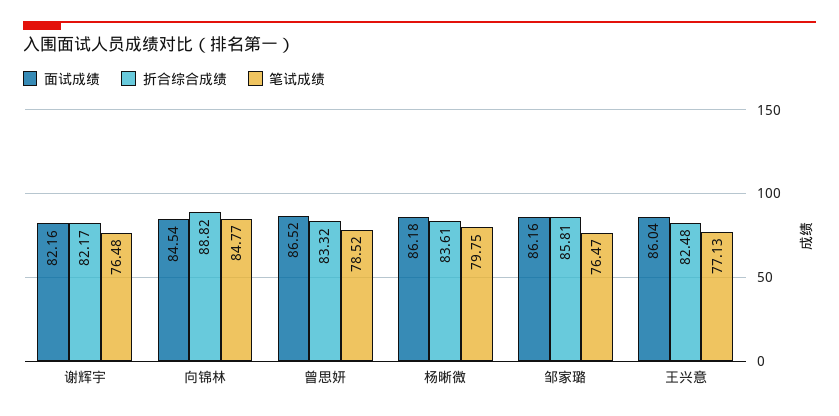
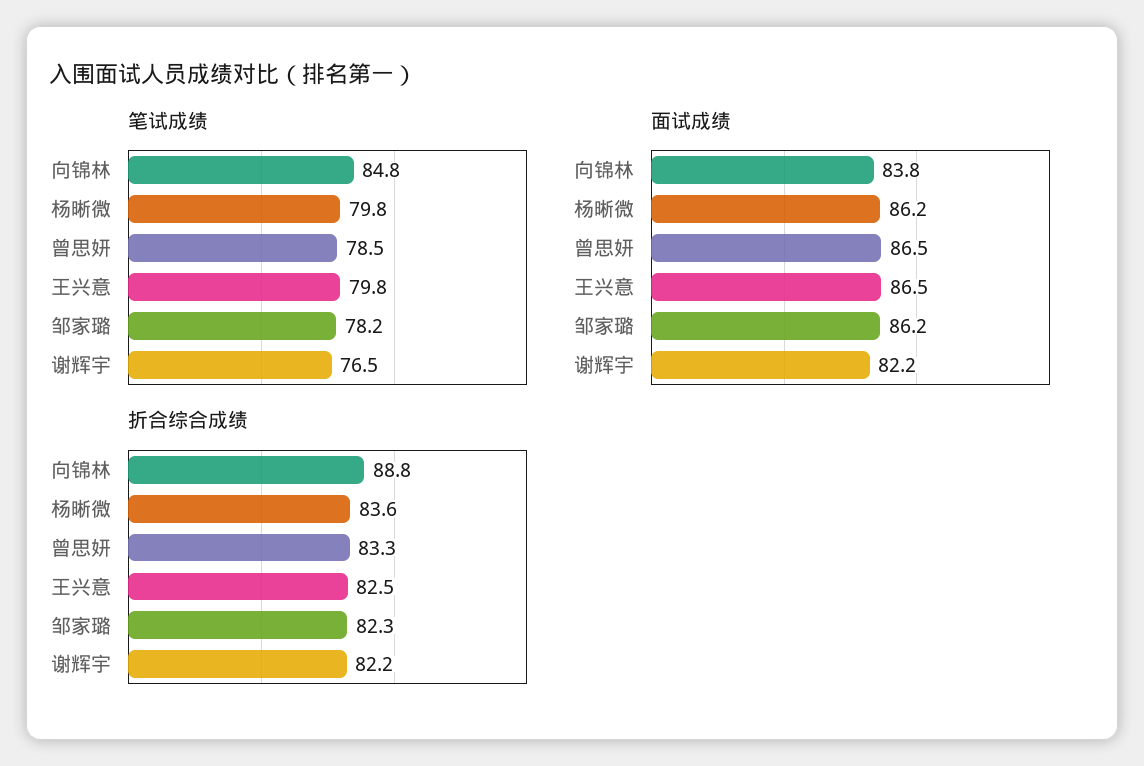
面试成绩, 向锦林: 84.54 -> 83.8
折合综合成绩, 邹家璐: 85.81 -> 82.3
笔试成绩, 邹家璐: 76.47 -> 78.2
面试成绩, 王兴意: 86.04 -> 86.5
笔试成绩, 王兴意: 77.13 -> 79.8

